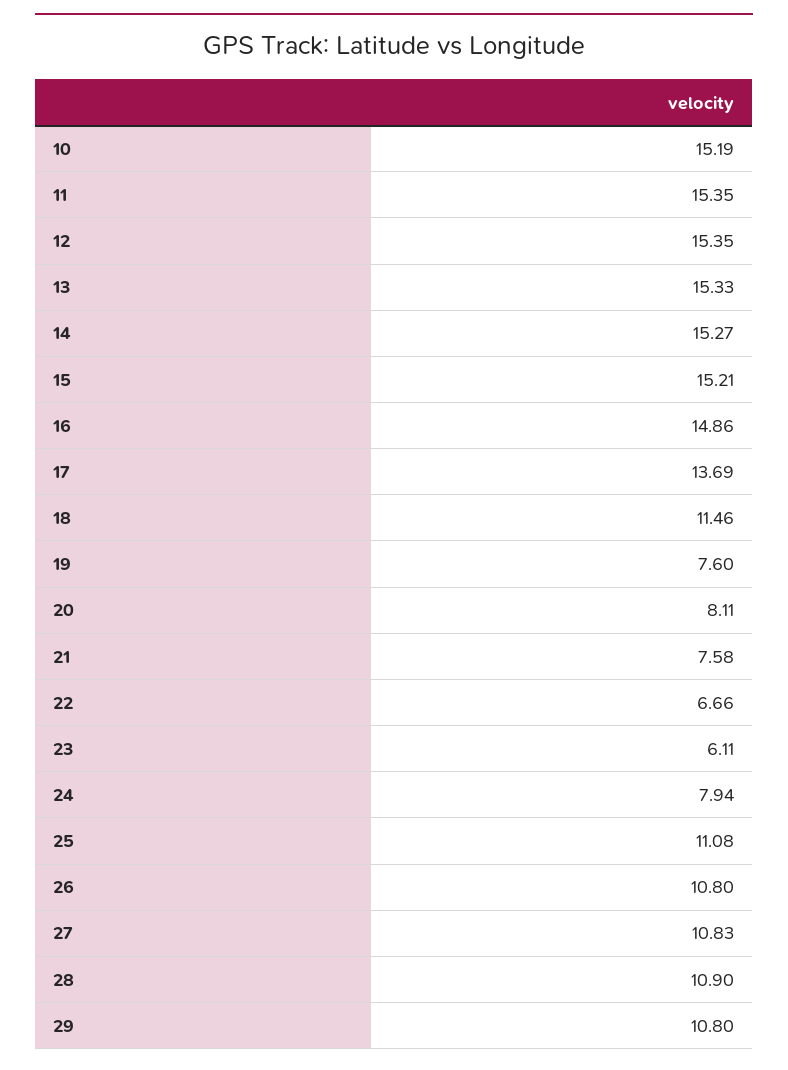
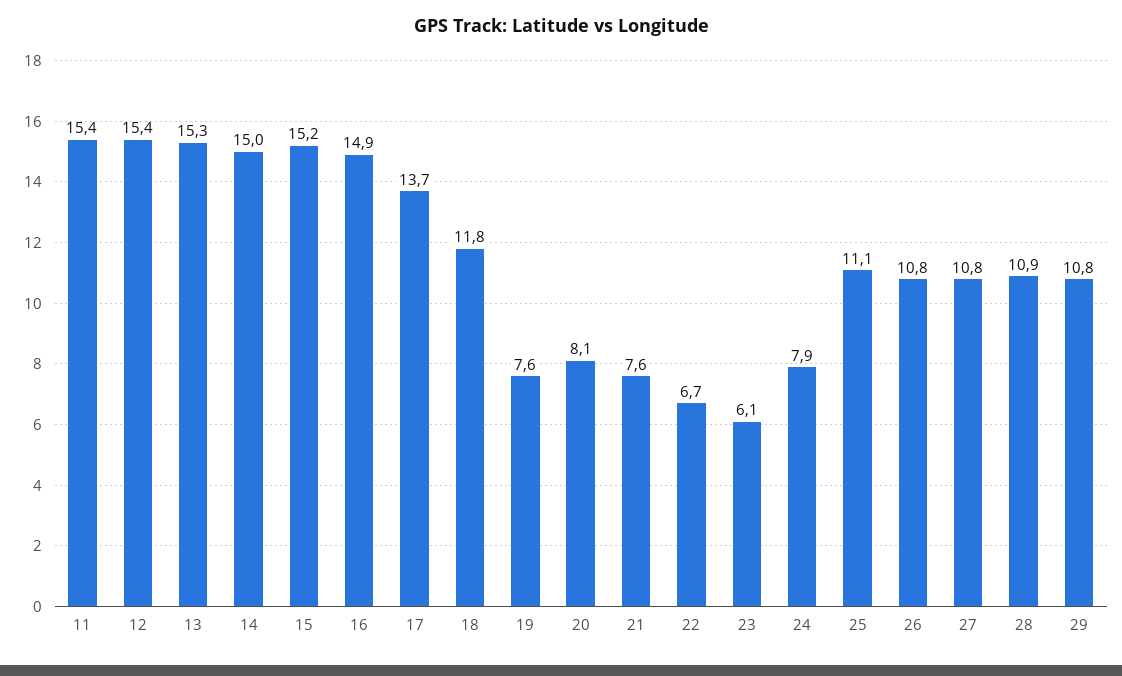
10: 15.19 -> none
14: 15.27 -> 15
18: 11.46 -> 11.8

